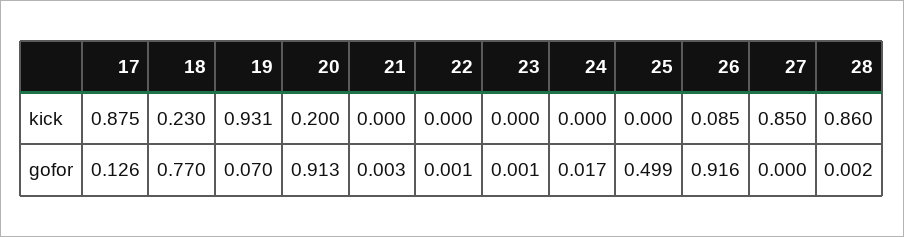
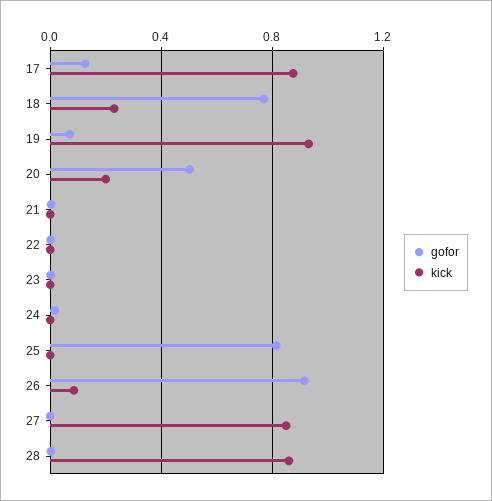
gofor, 20: 0.913 -> 0.5
gofor, 25: 0.499 -> 0.8

